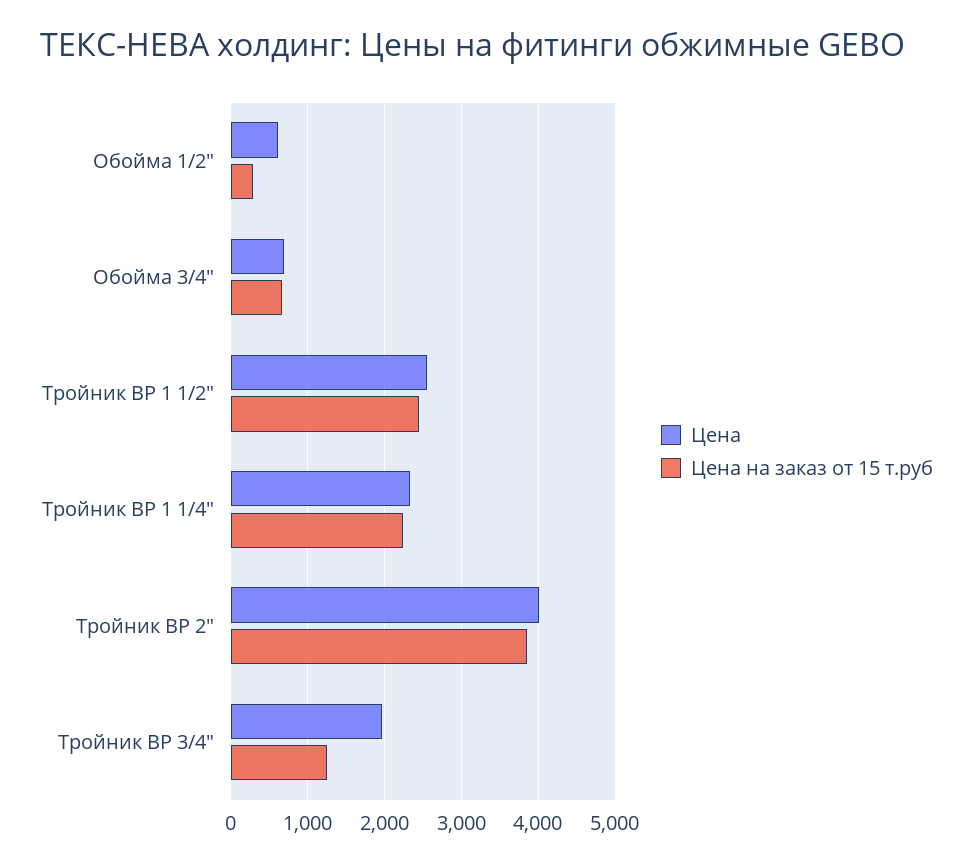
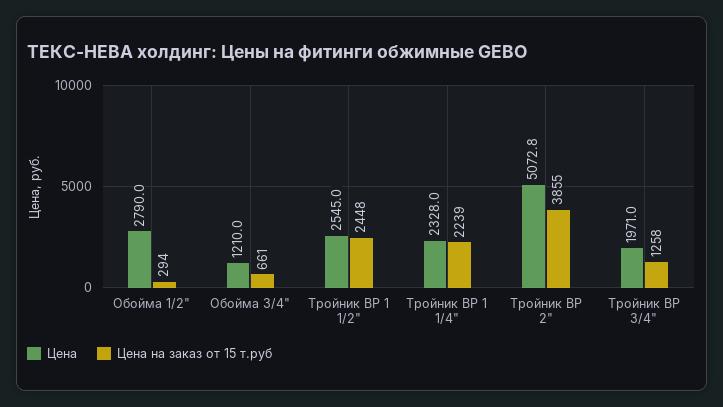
Цена, Обойма 1/2": 600 -> 2790
Цена, Обойма 3/4": 700 -> 1210
Цена, Тройник ВР 2": 4000 -> 5072.8

